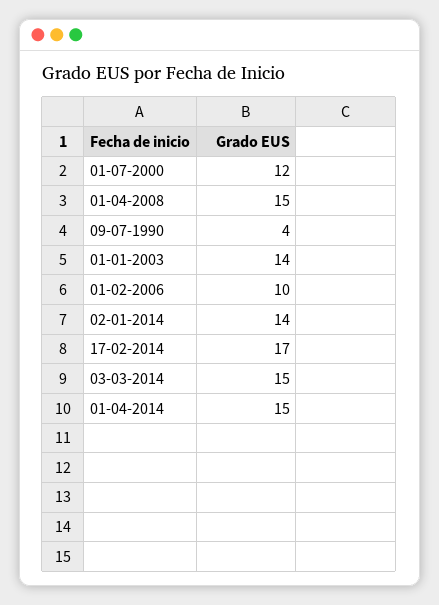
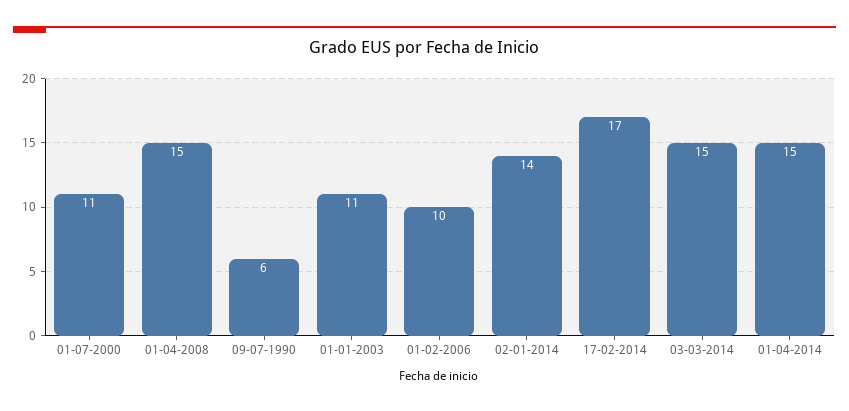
01-07-2000: 12 -> 11
09-07-1990: 4 -> 6
01-01-2003: 14 -> 11

